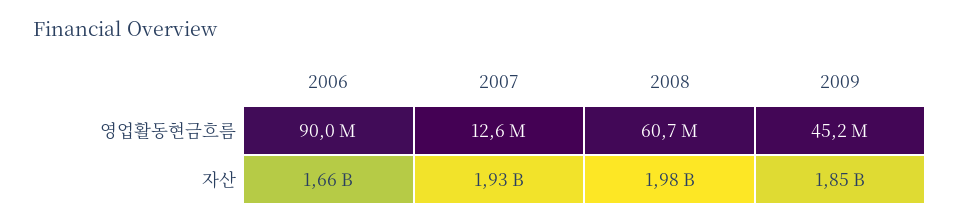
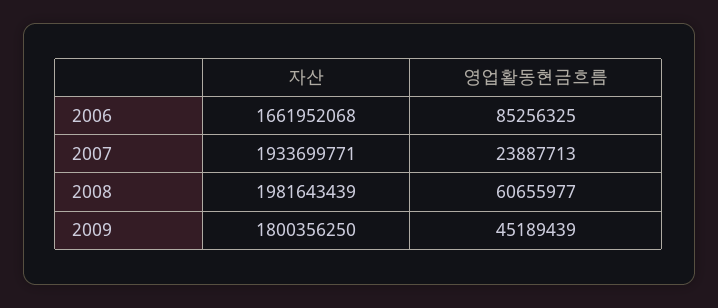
2006, 영업활동현금흐름: 90000000 -> 85256325
2007, 영업활동현금흐름: 12600000 -> 23887713
2009, 자산: 1850000000 -> 1800356250

